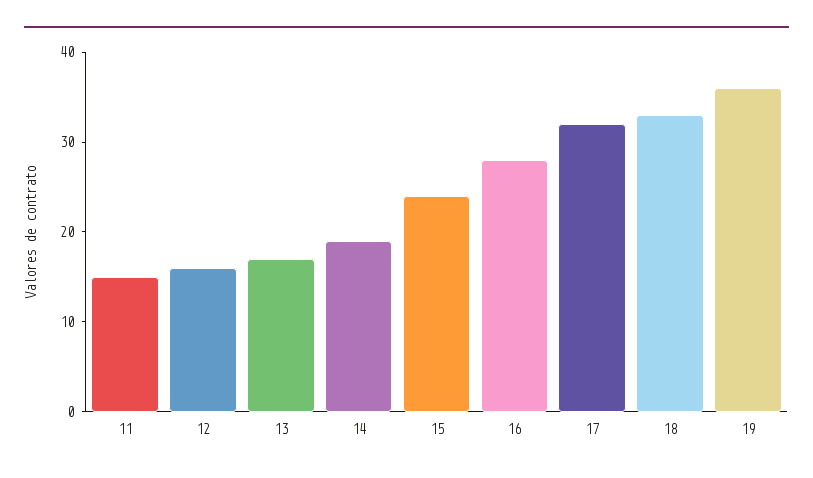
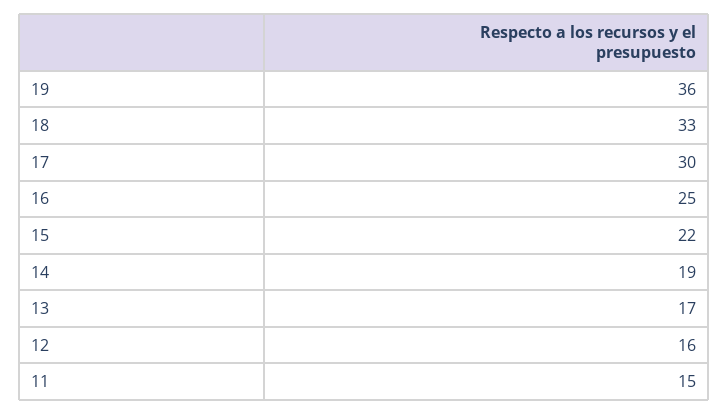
15: 24 -> 22
16: 28 -> 25
17: 32 -> 30

